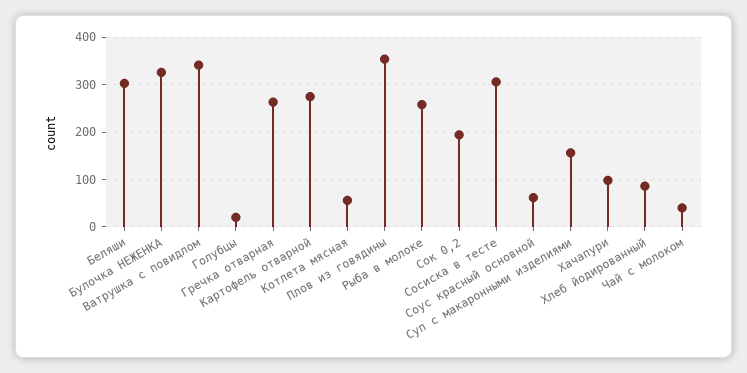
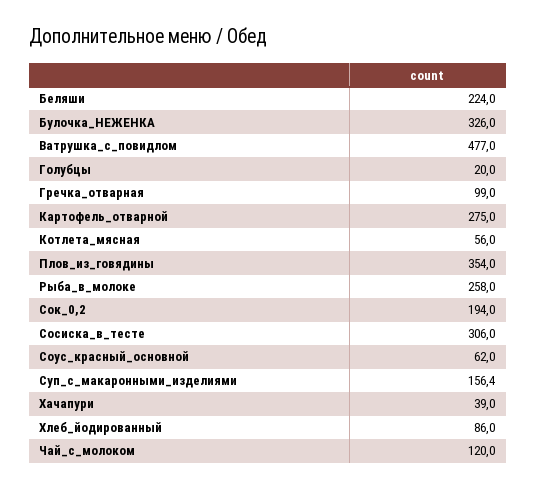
Беляши: 300 -> 224
Ватрушка с повидлом: 340 -> 477
Гречка отварная: 260 -> 99
Хачапури: 100 -> 39
Чай с молоком: 40 -> 120

